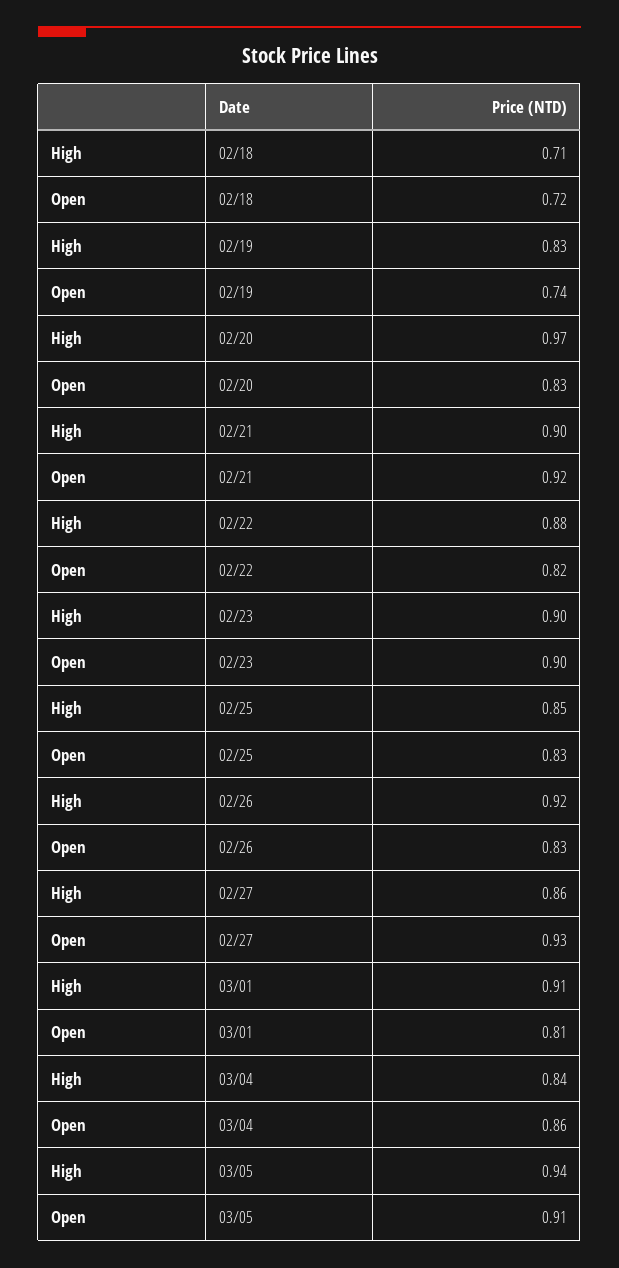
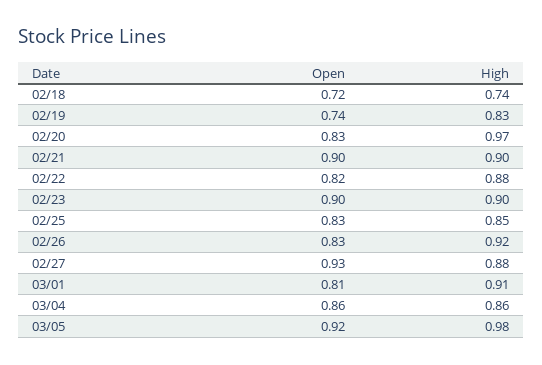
High, 02/18: 0.71 -> 0.74
Open, 02/21: 0.92 -> 0.9
High, 02/27: 0.86 -> 0.88
High, 03/04: 0.84 -> 0.86
High, 03/05: 0.94 -> 0.98
Open, 03/05: 0.91 -> 0.92

